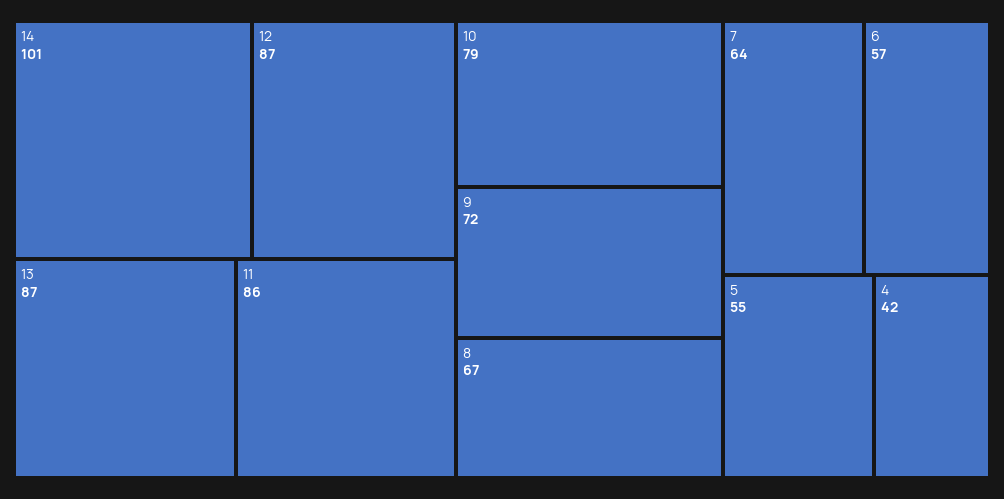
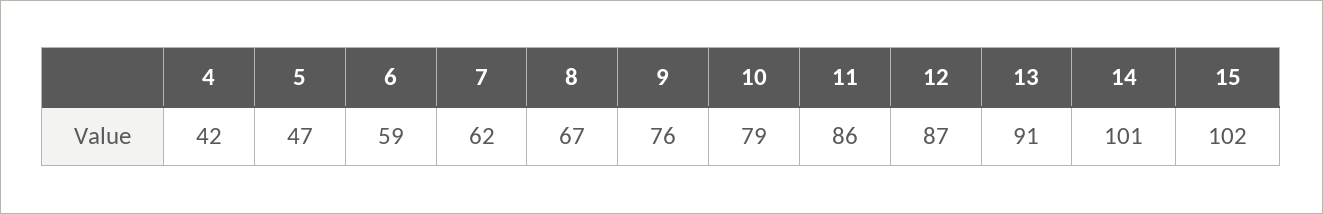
13: 87 -> 91
9: 72 -> 76
7: 64 -> 62
6: 57 -> 59
5: 55 -> 47
15: none -> 102

